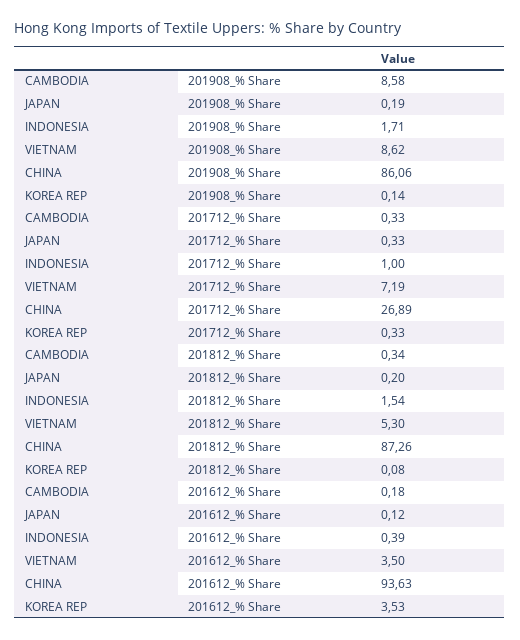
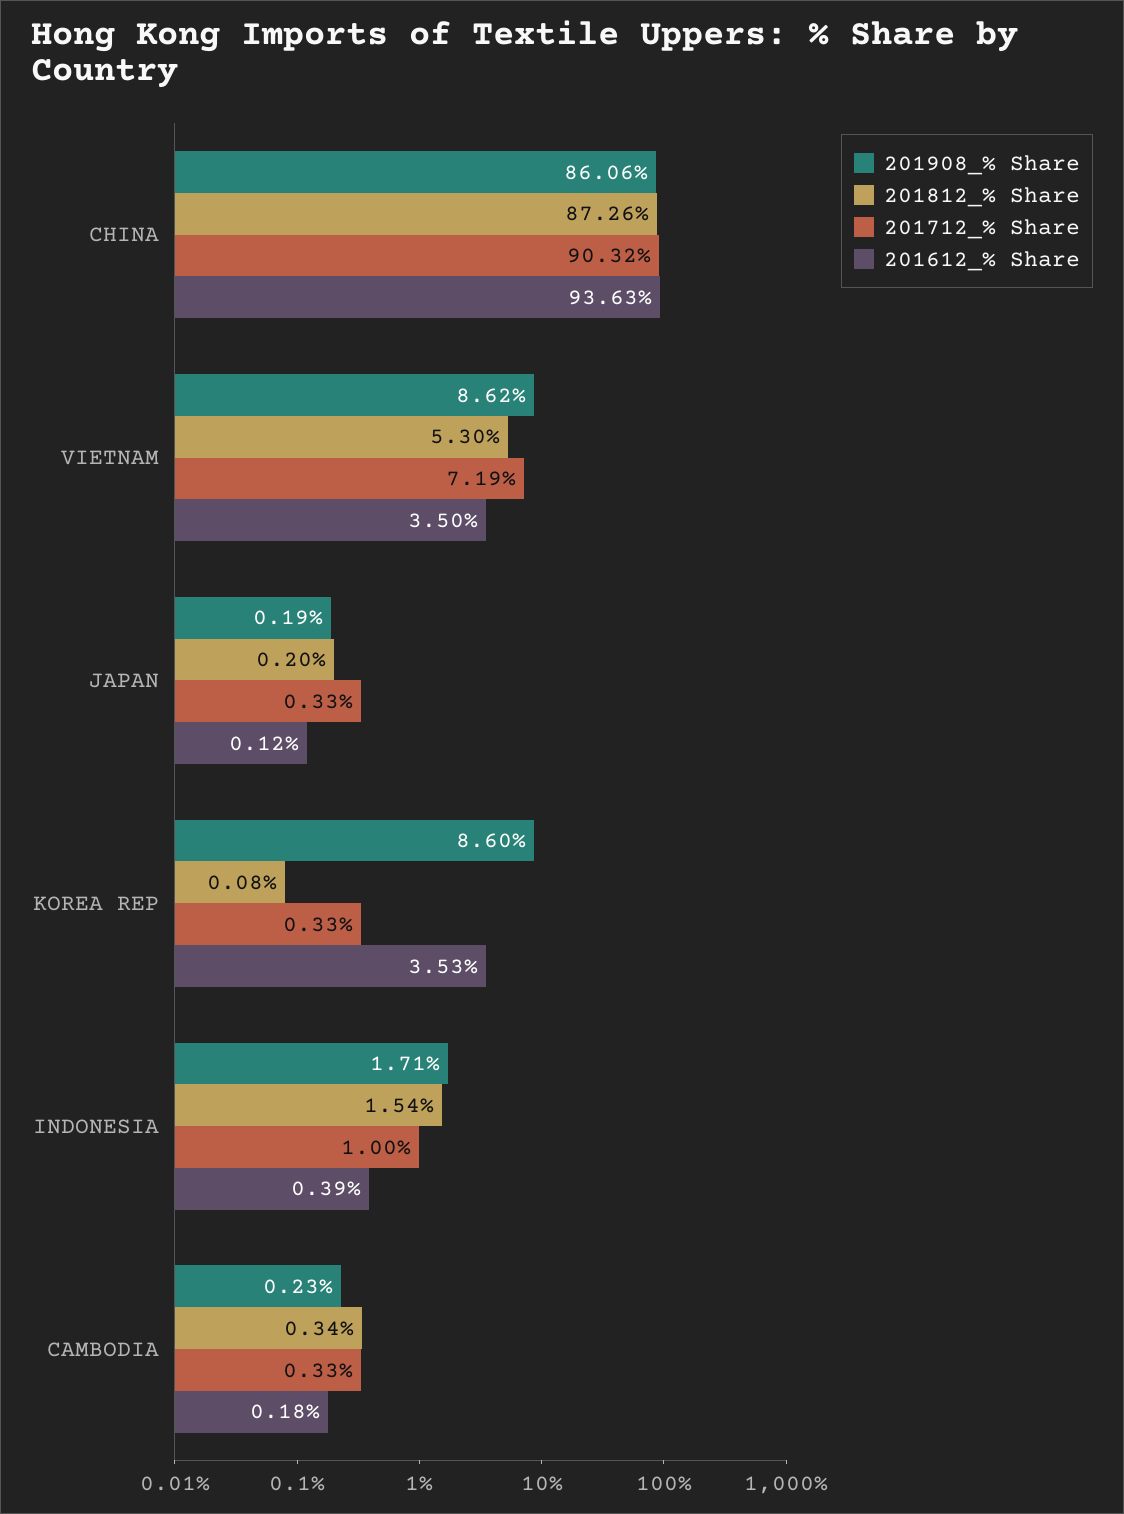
201908_% Share, CAMBODIA: 8.58 -> 0.23
201908_% Share, KOREA REP: 0.14 -> 8.6
201712_% Share, CHINA: 26.89 -> 90.32

